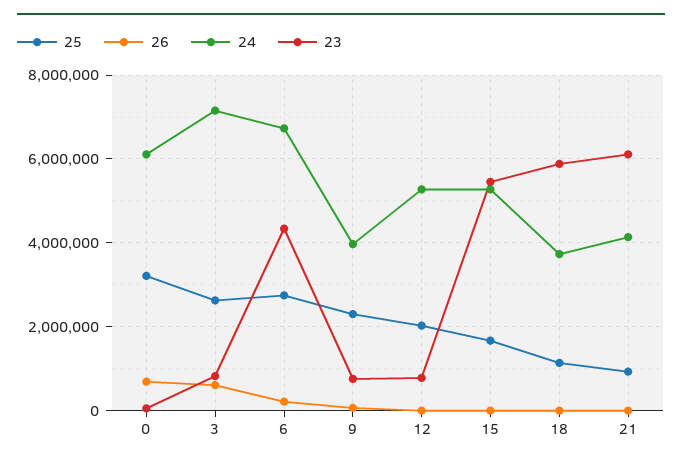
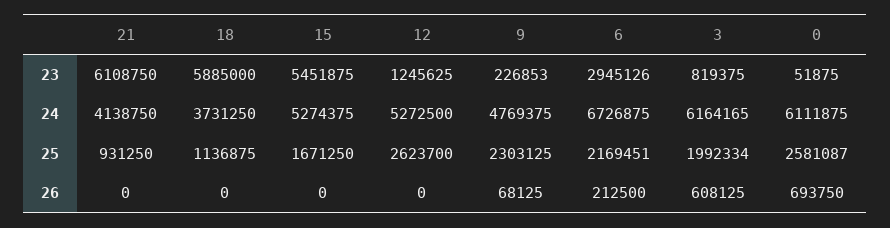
25, 0: 3200000 -> 2581087
25, 3: 2600000 -> 1992334
24, 3: 7200000 -> 6164165
25, 6: 2800000 -> 2169451
23, 6: 4400000 -> 2945126
24, 9: 4000000 -> 4769375
23, 9: 800000 -> 226853
25, 12: 2000000 -> 2623700
23, 12: 800000 -> 1245625

